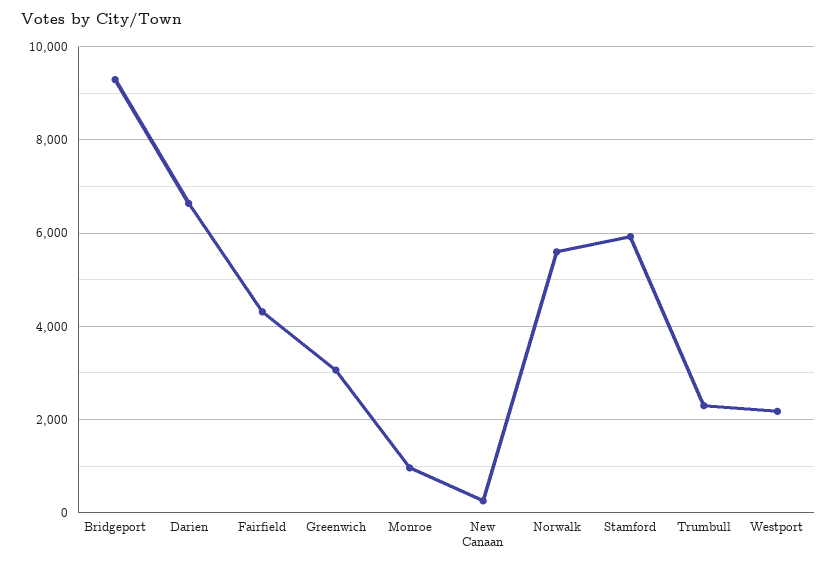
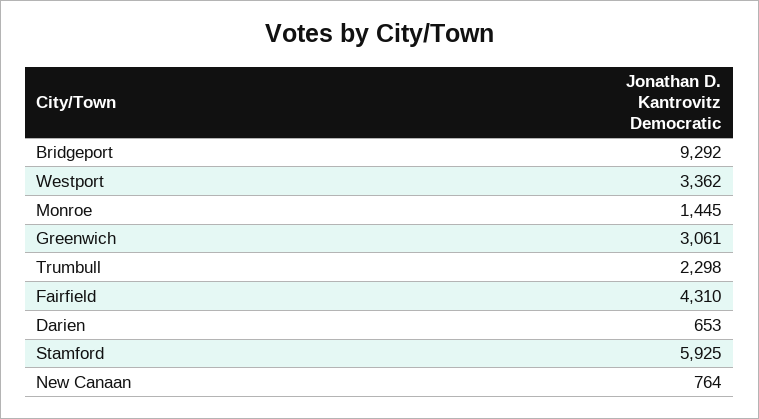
Darien: 6600 -> 653
Monroe: 1000 -> 1445
New Canaan: 200 -> 764
Norwalk: 5600 -> none
Westport: 2200 -> 3362

